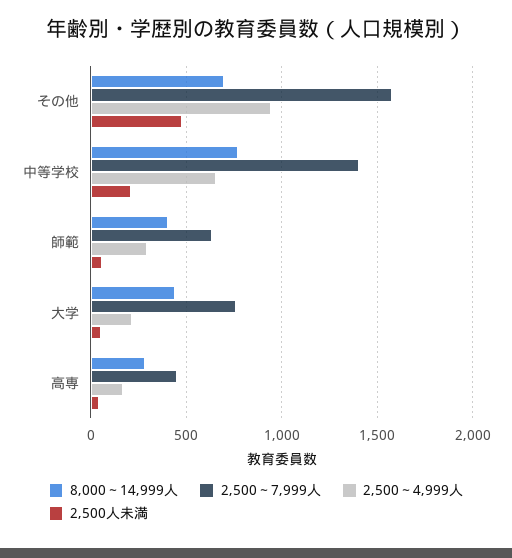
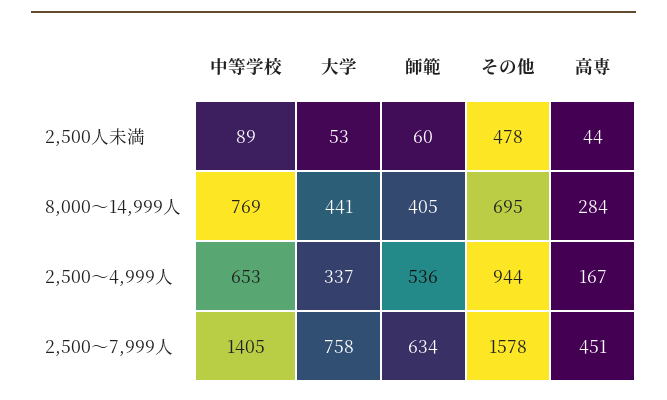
2,500人未満, 中等学校: 200 -> 89
2,500～4,999人, 師範: 300 -> 536
2,500～4,999人, 大学: 200 -> 337

